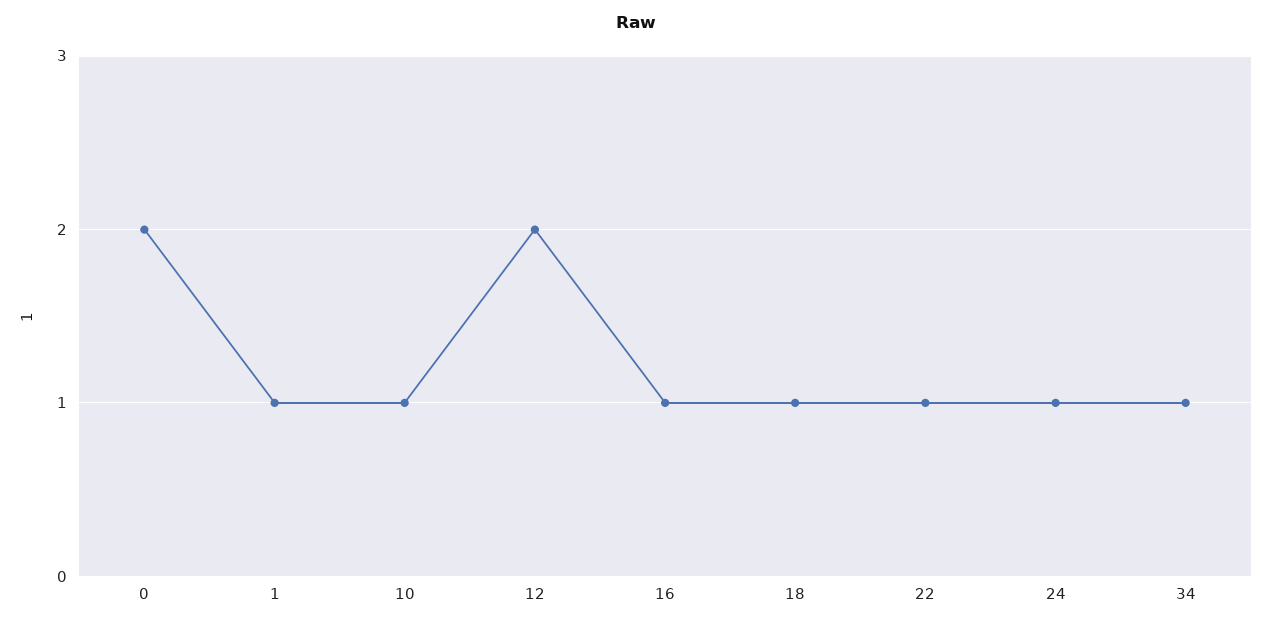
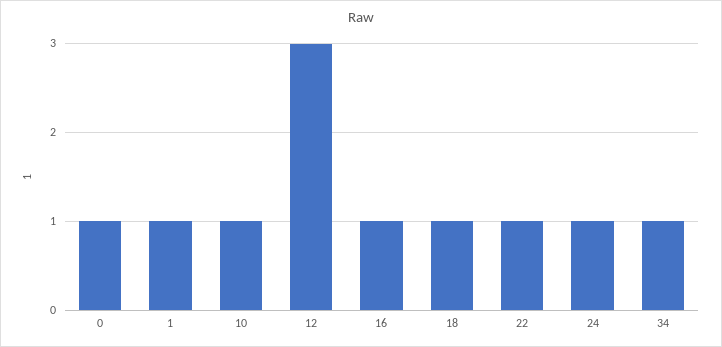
0: 2 -> 1
12: 2 -> 3

